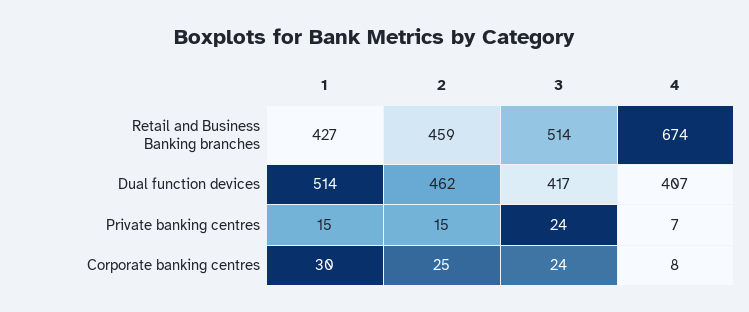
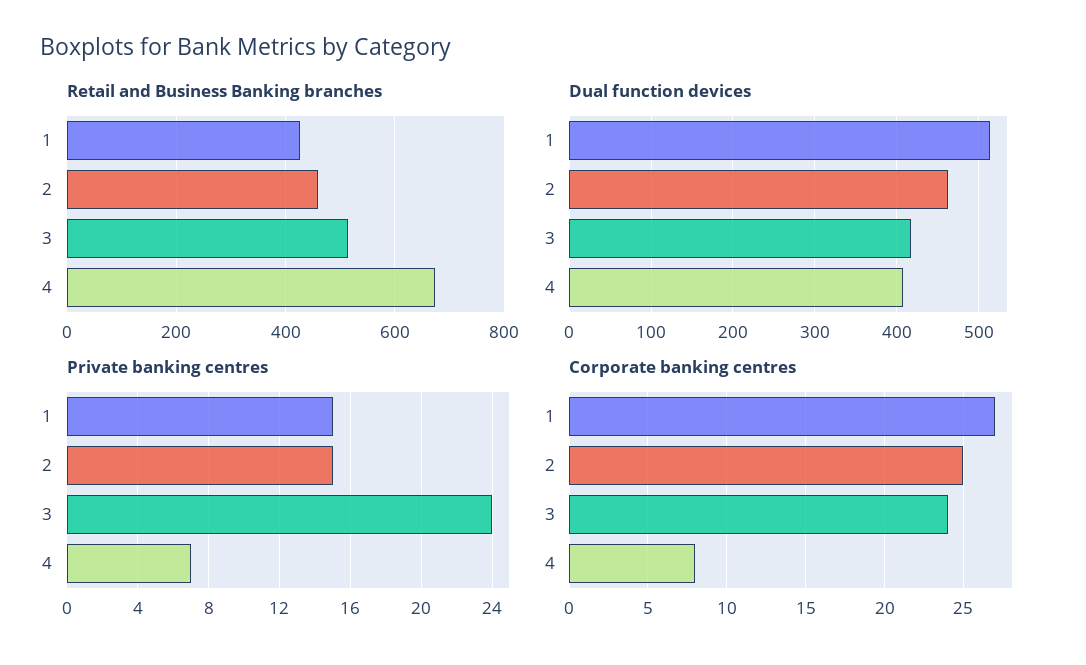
Corporate banking centres, 1: 30 -> 27

